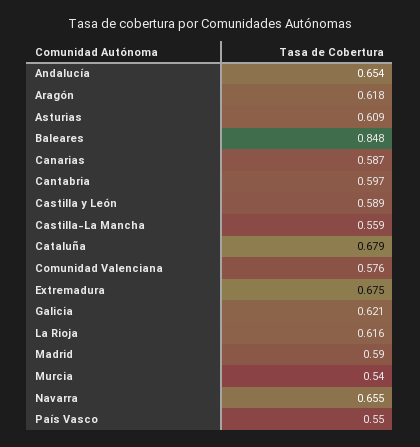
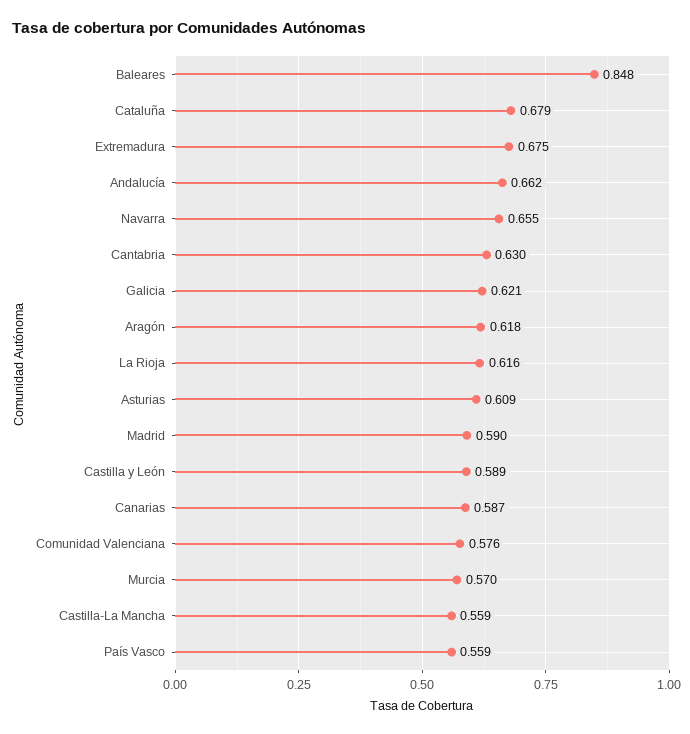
Andalucía: 0.654 -> 0.662
Cantabria: 0.597 -> 0.63
Murcia: 0.54 -> 0.57
País Vasco: 0.55 -> 0.559

